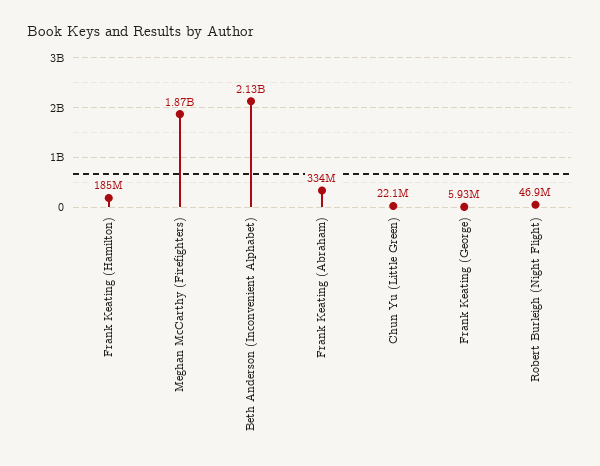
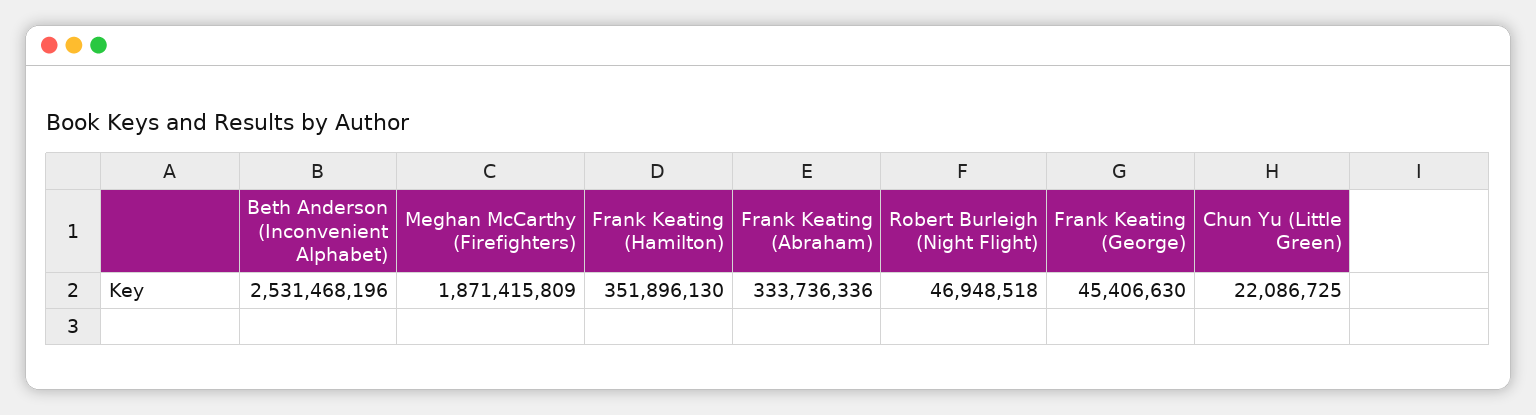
Frank Keating (Hamilton): 185000000 -> 351896130
Beth Anderson (Inconvenient Alphabet): 2130000000 -> 2531468196
Frank Keating (George): 5930000 -> 45406630

